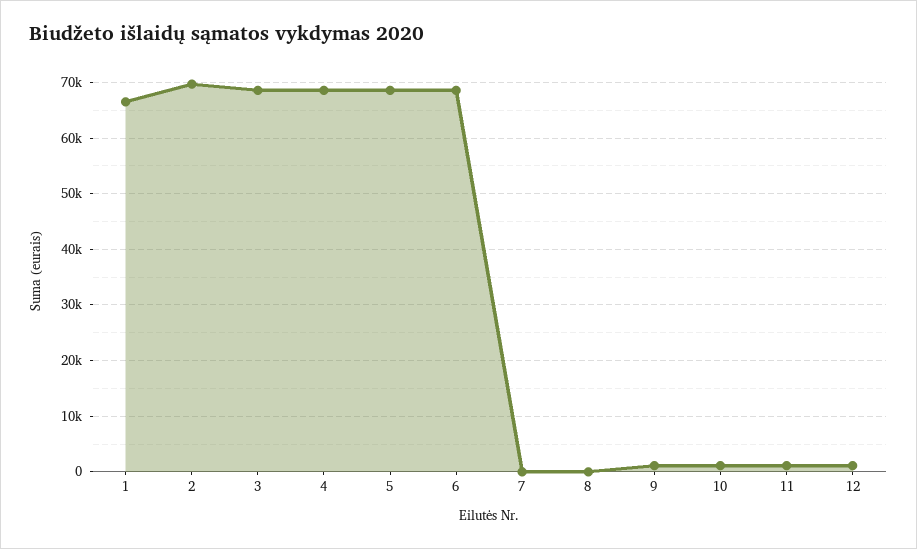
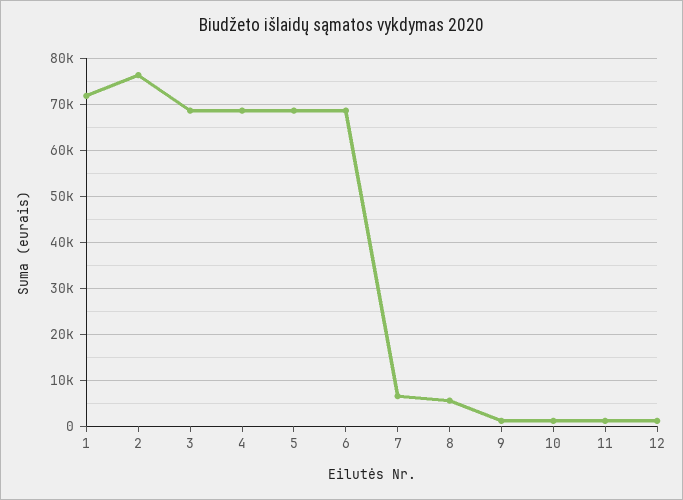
1: 66000 -> 72000
2: 70000 -> 76000
7: 0 -> 6000
8: 0 -> 6000

